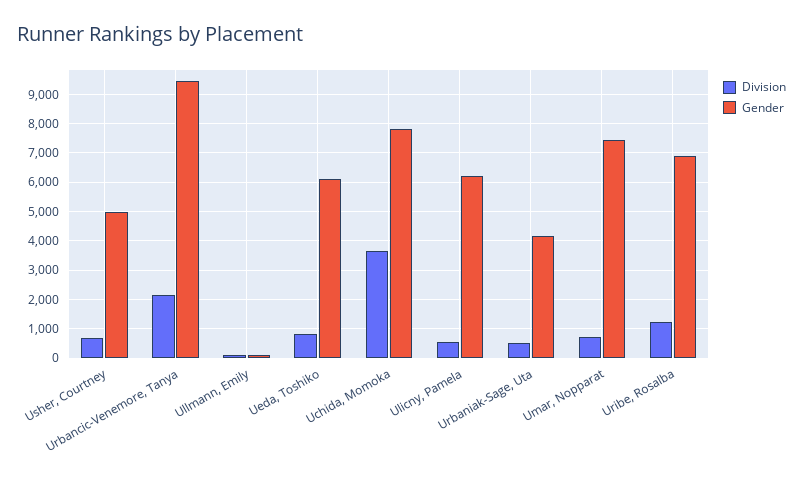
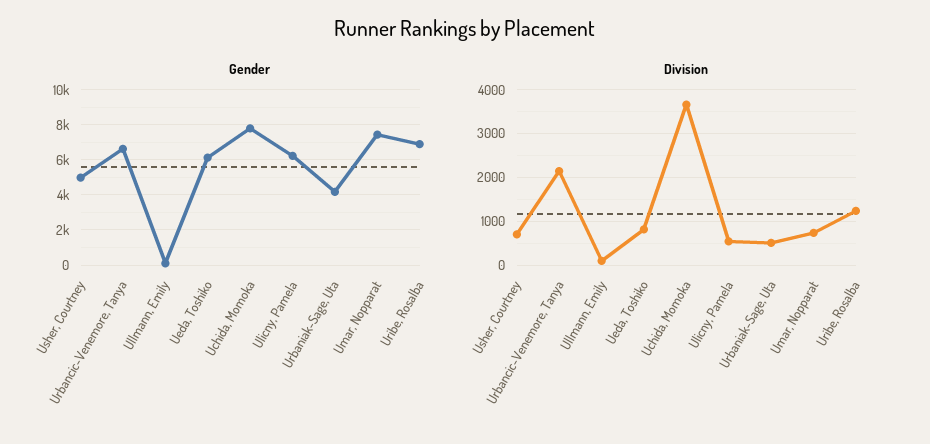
Gender, Urbancic-Venemore, Tanya: 9500 -> 6500

